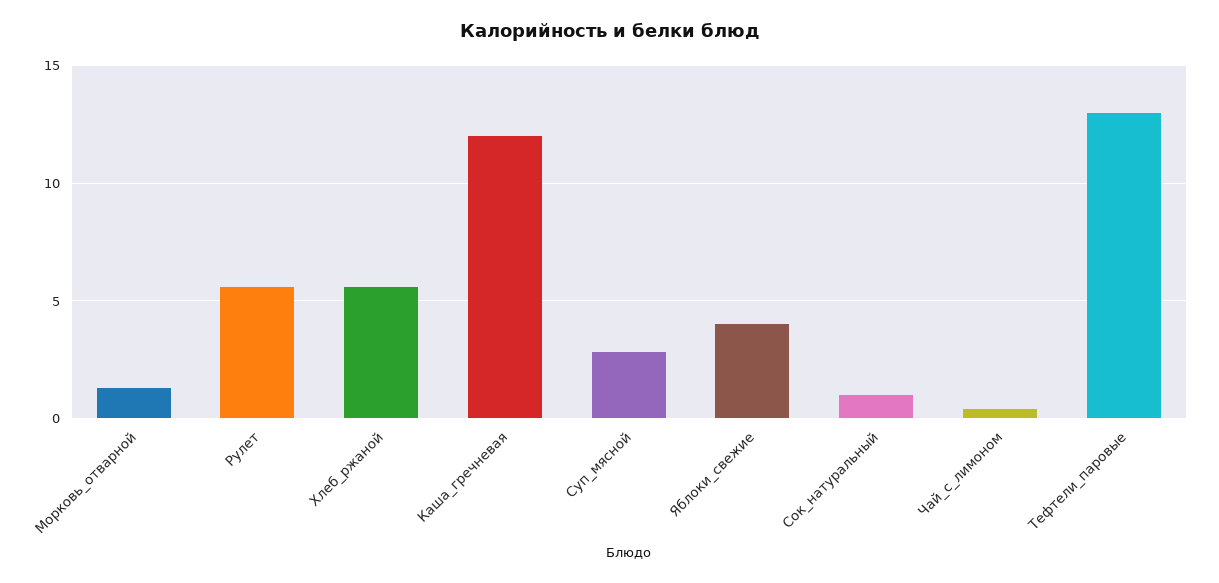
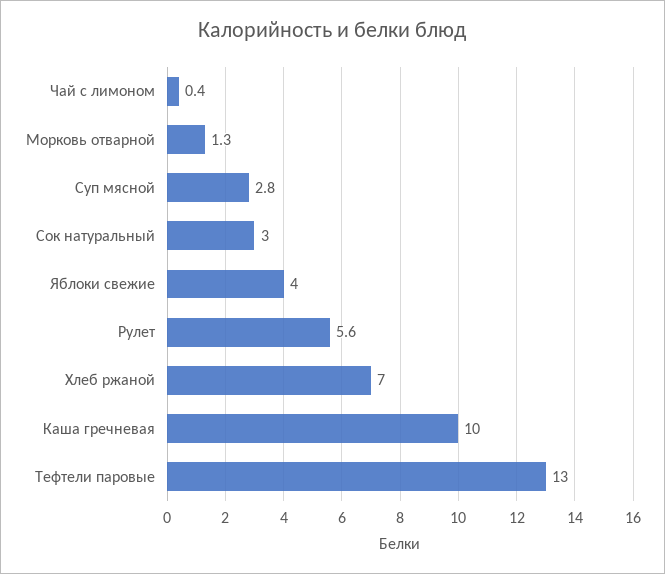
Хлеб_ржаной: 5.5 -> 7
Каша_гречневая: 12 -> 10
Сок_натуральный: 1 -> 3

